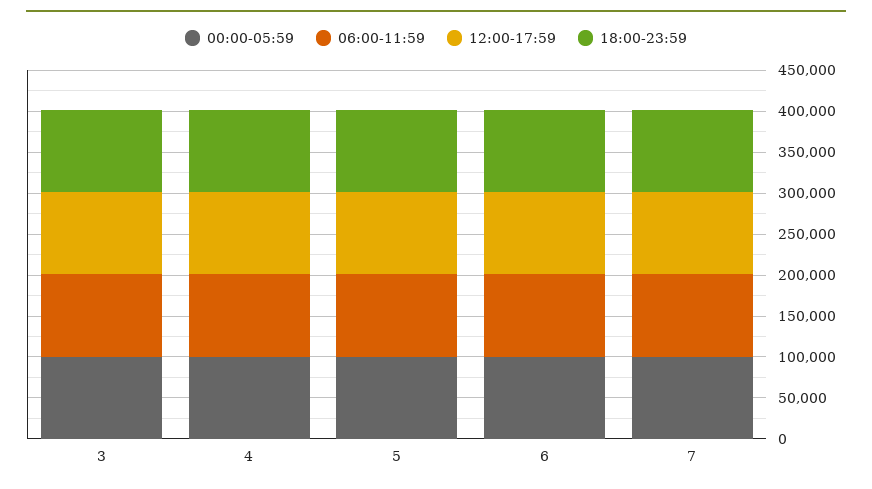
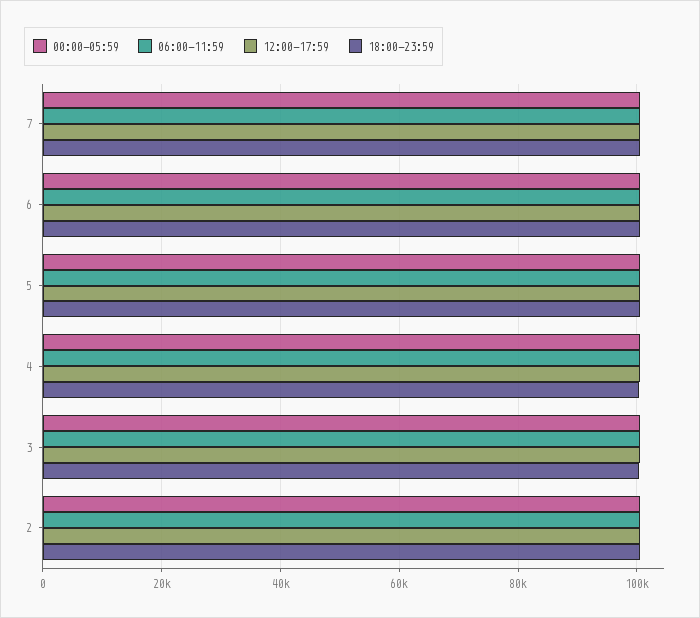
00:00-05:59, 2: none -> 100000
06:00-11:59, 2: none -> 100000
12:00-17:59, 2: none -> 100000
18:00-23:59, 2: none -> 100000

